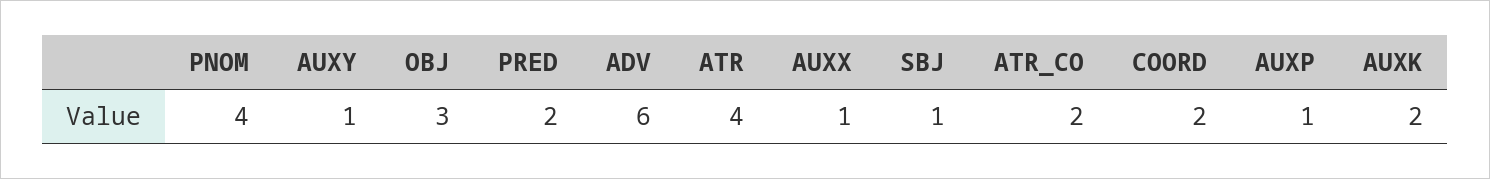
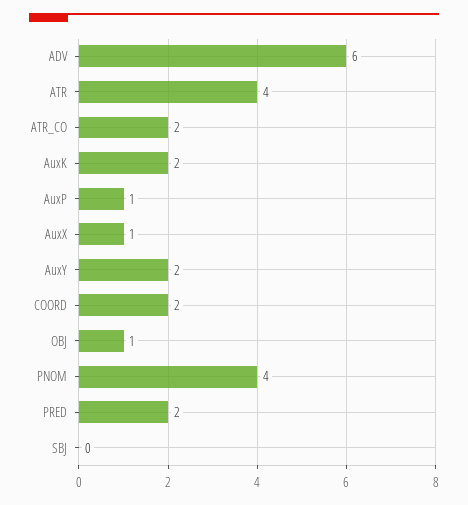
AUXY: 1 -> 2
OBJ: 3 -> 1
SBJ: 1 -> 0

